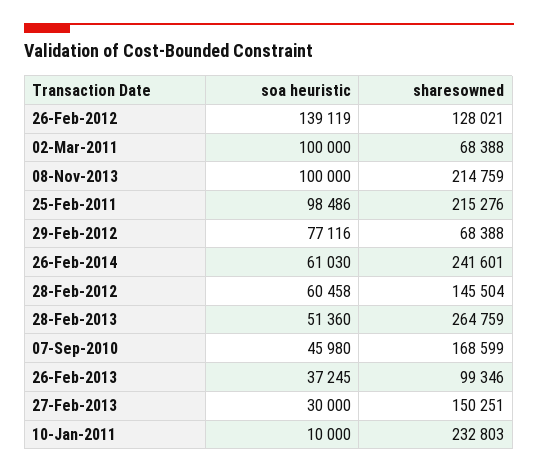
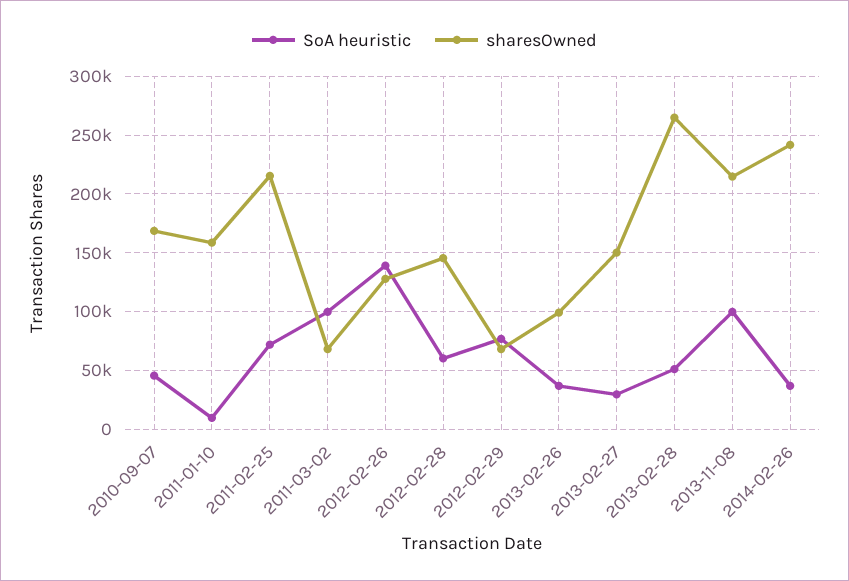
soa heuristic, 25-Feb-2011: 98486 -> 70000
soa heuristic, 26-Feb-2014: 61030 -> 40000
sharesowned, 10-Jan-2011: 232803 -> 160000

